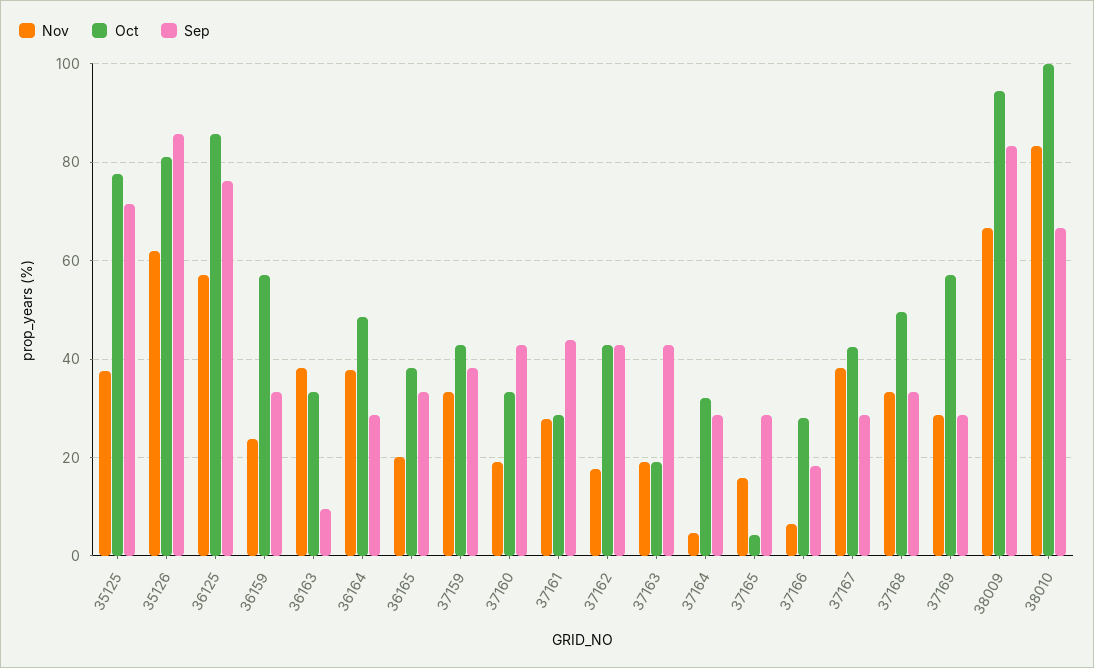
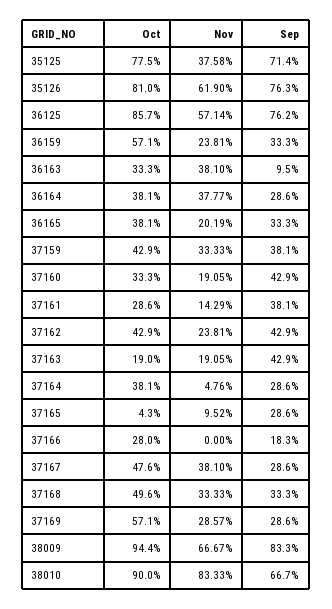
Sep, 35126: 86 -> 76.3
Oct, 36164: 48 -> 38.1
Nov, 37161: 28 -> 14.29
Sep, 37161: 44 -> 38.1
Nov, 37162: 18 -> 23.81
Oct, 37164: 32 -> 38.1
Nov, 37165: 16 -> 9.52
Nov, 37166: 6 -> 0
Oct, 37167: 42 -> 47.6
Oct, 38010: 100 -> 90

